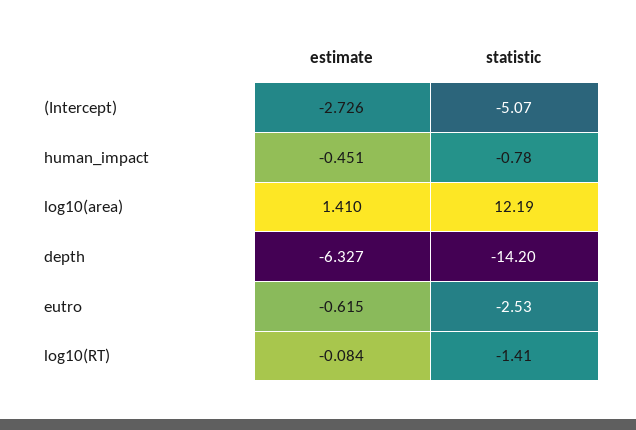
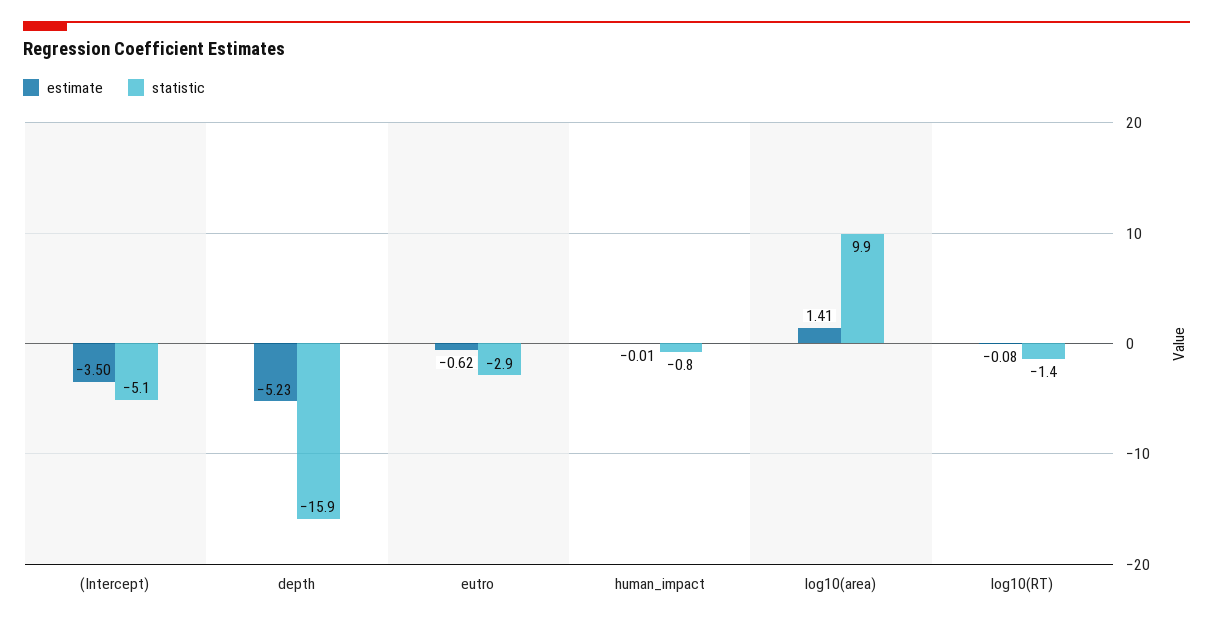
estimate, (Intercept): -2.726 -> -3.5
estimate, human_impact: -0.451 -> -0.01
statistic, log10(area): 12.19 -> 9.9
estimate, depth: -6.327 -> -5.23
statistic, depth: -14.2 -> -15.9
statistic, eutro: -2.53 -> -2.9

